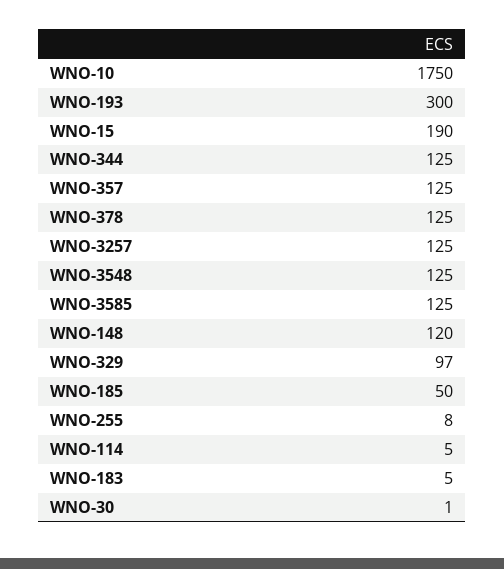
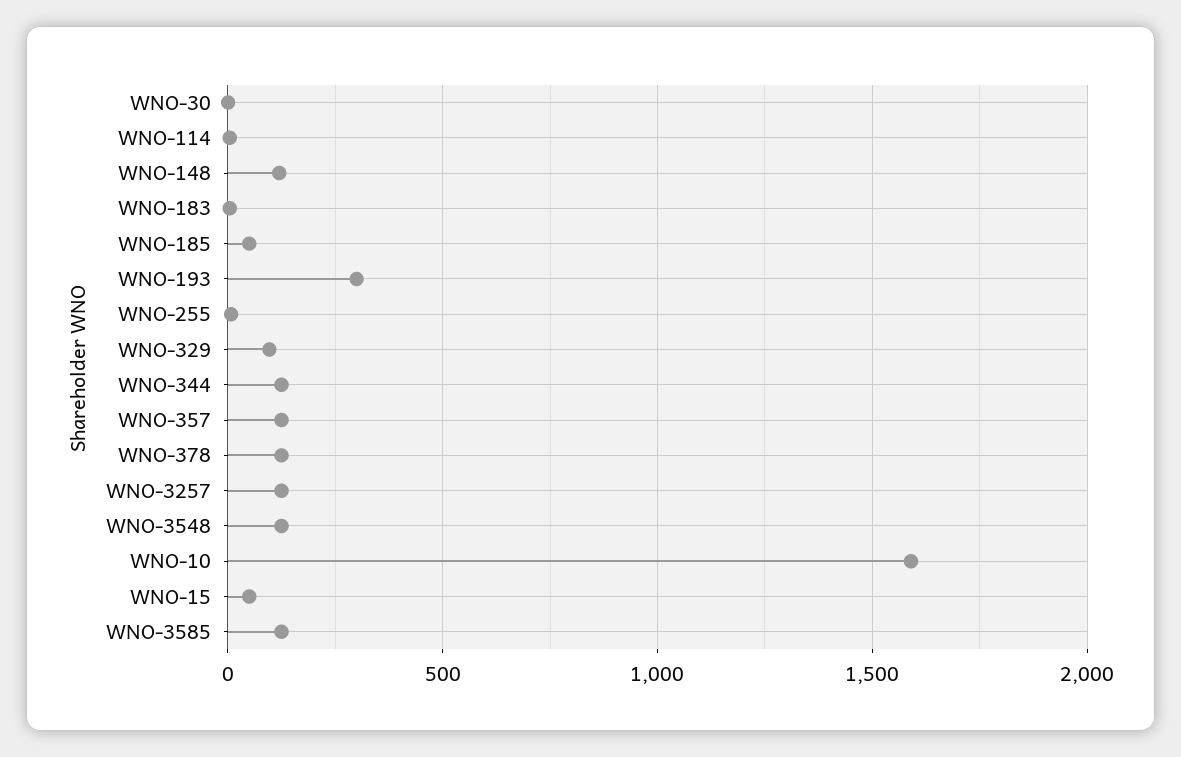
WNO-10: 1750 -> 1600
WNO-15: 190 -> 50

